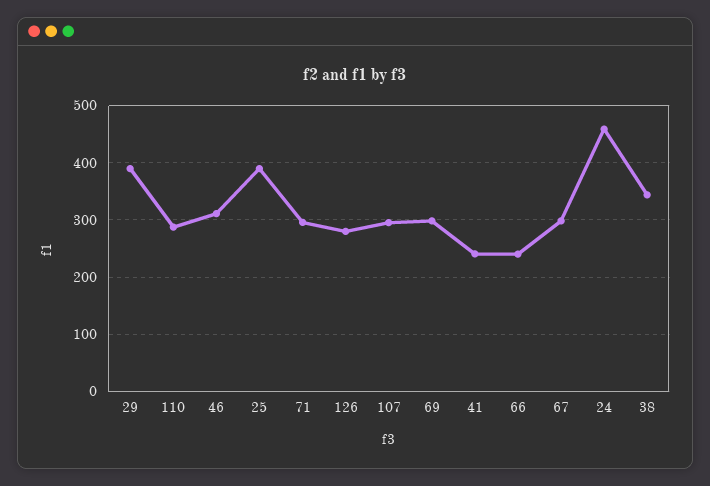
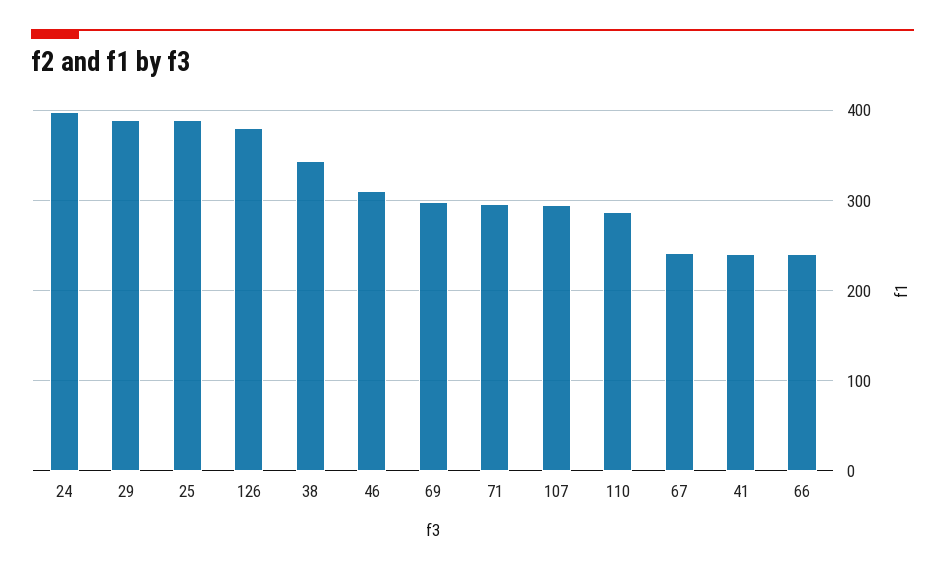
126: 280 -> 380
67: 300 -> 240
24: 460 -> 400

